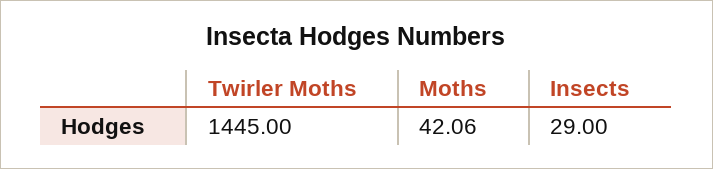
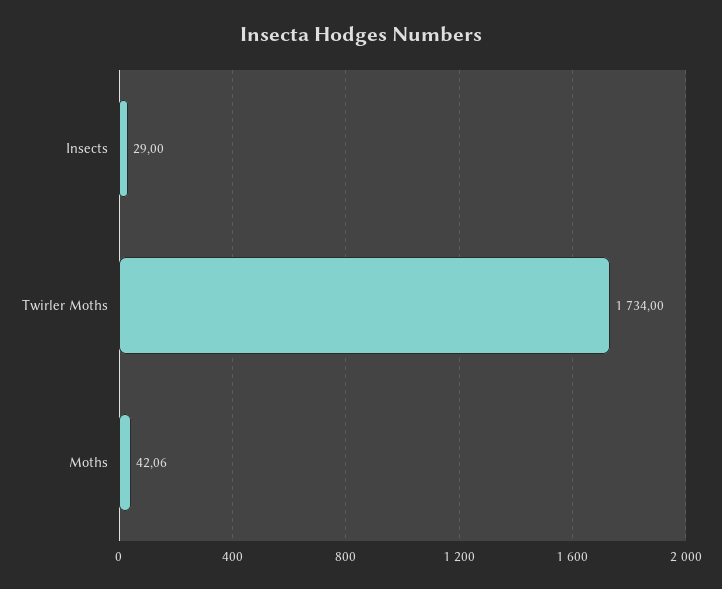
Twirler Moths: 1445 -> 1734

